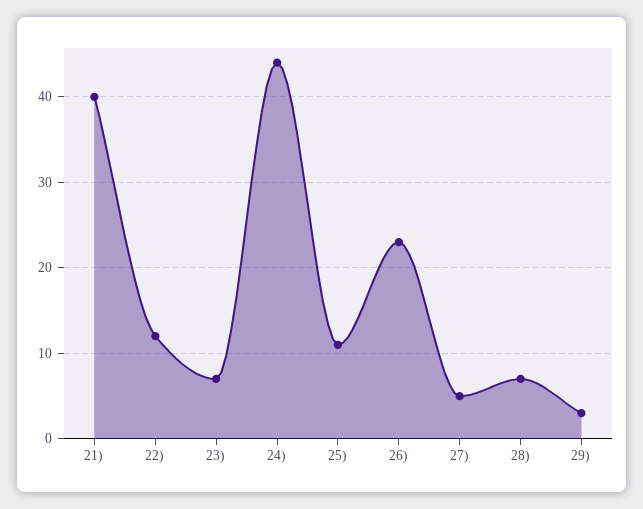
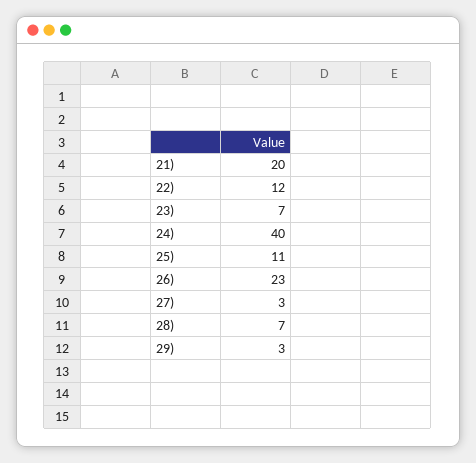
21): 40 -> 20
24): 44 -> 40
27): 5 -> 3

